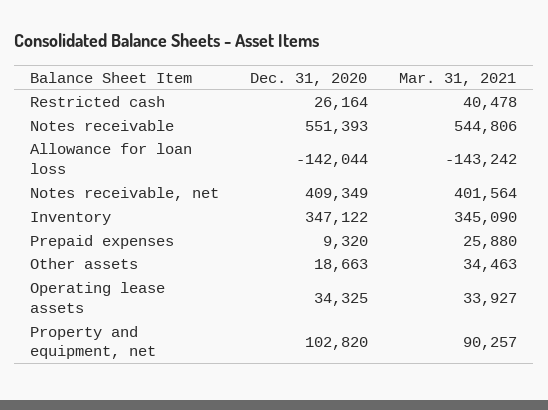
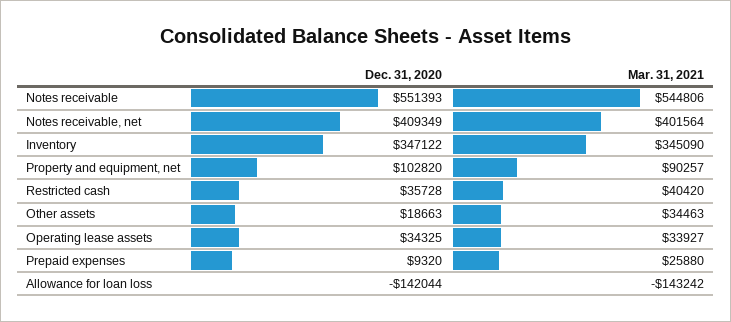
Dec. 31, 2020, Restricted cash: 26164 -> 35728
Mar. 31, 2021, Restricted cash: 40478 -> 40420

